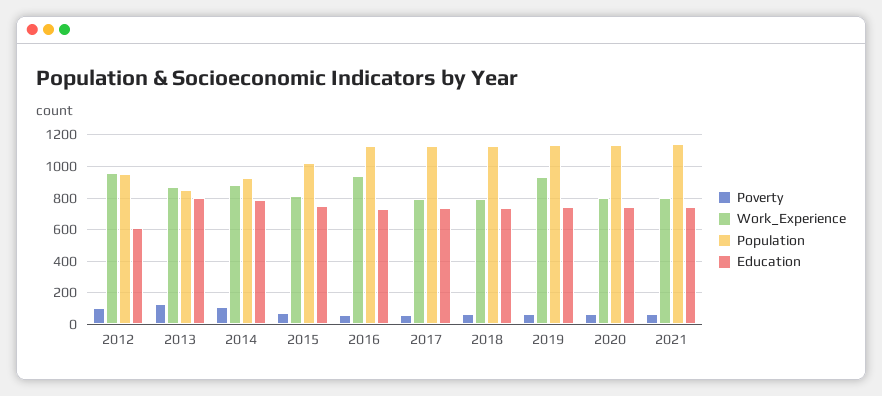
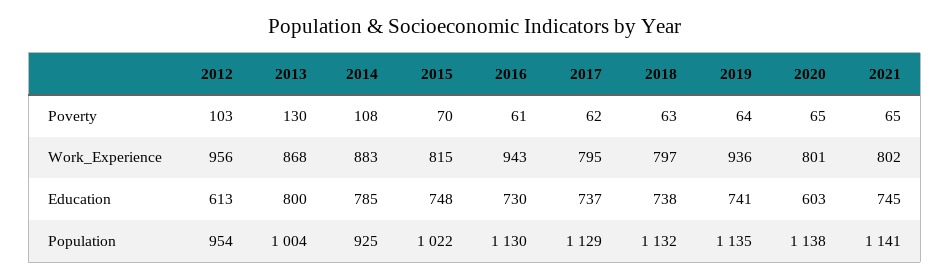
Population, 2013: 850 -> 1004
Education, 2020: 750 -> 603

